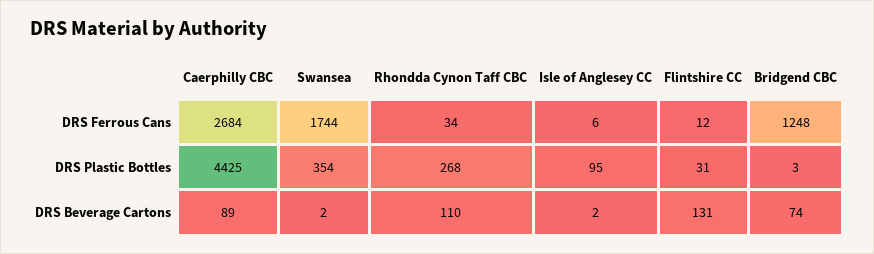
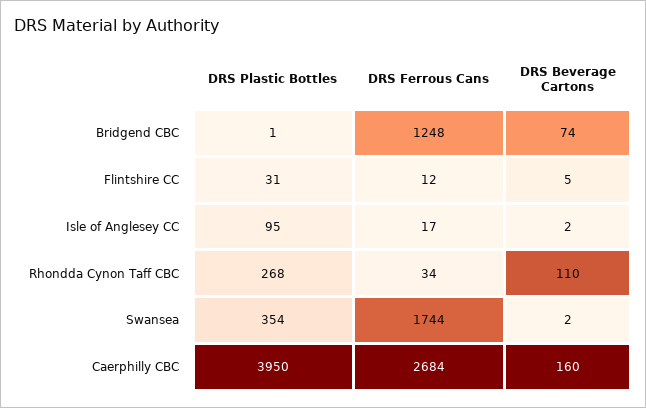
Isle of Anglesey CC, DRS Ferrous Cans: 6 -> 17
Caerphilly CBC, DRS Plastic Bottles: 4425 -> 3950
Bridgend CBC, DRS Plastic Bottles: 3 -> 1
Caerphilly CBC, DRS Beverage Cartons: 89 -> 160
Flintshire CC, DRS Beverage Cartons: 131 -> 5

